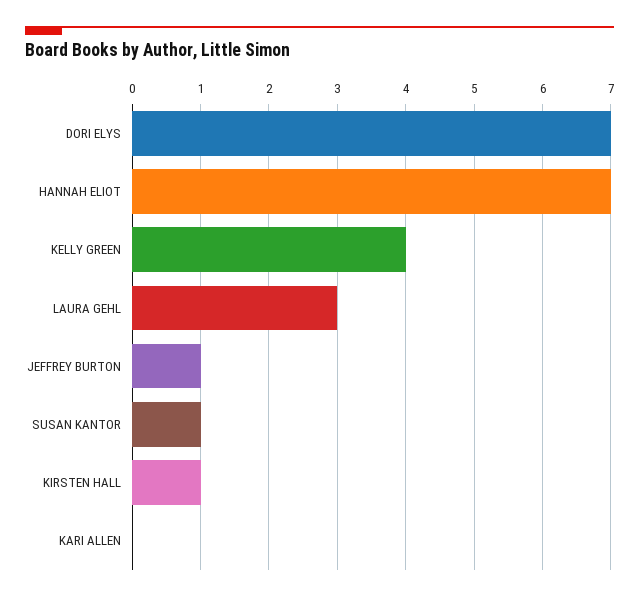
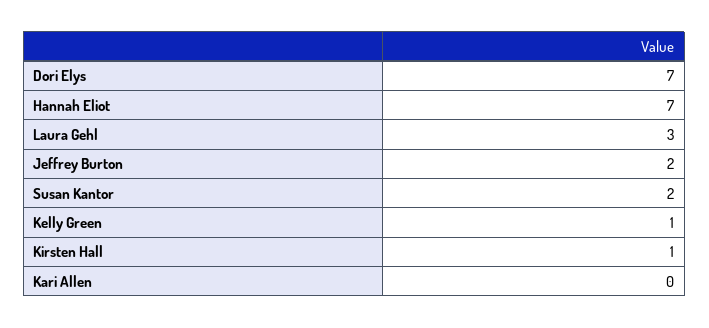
KELLY GREEN: 4 -> 1
JEFFREY BURTON: 1 -> 2
SUSAN KANTOR: 1 -> 2

